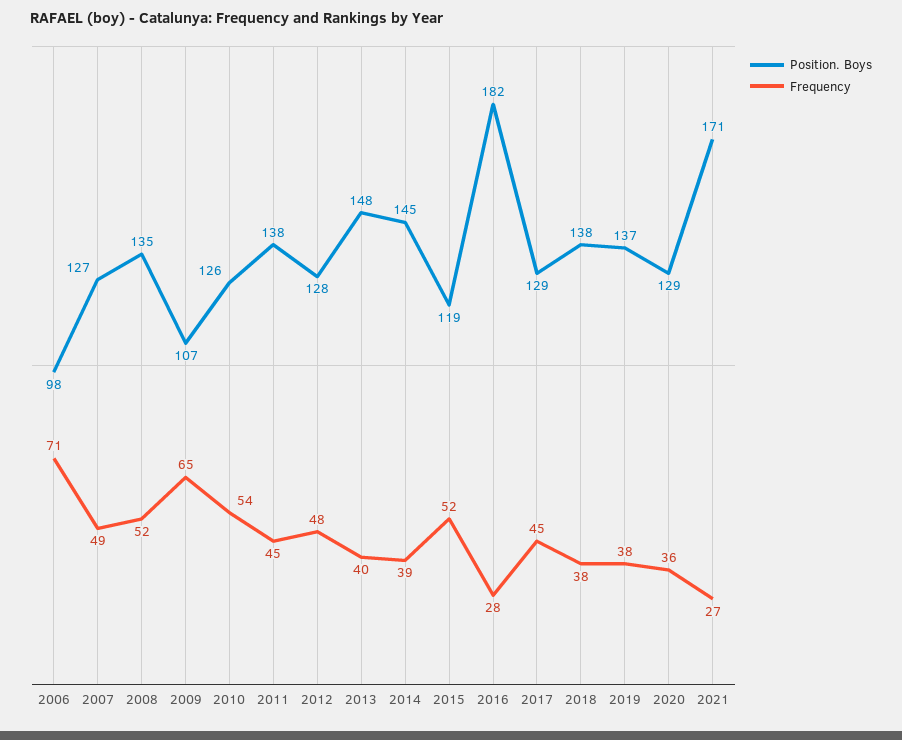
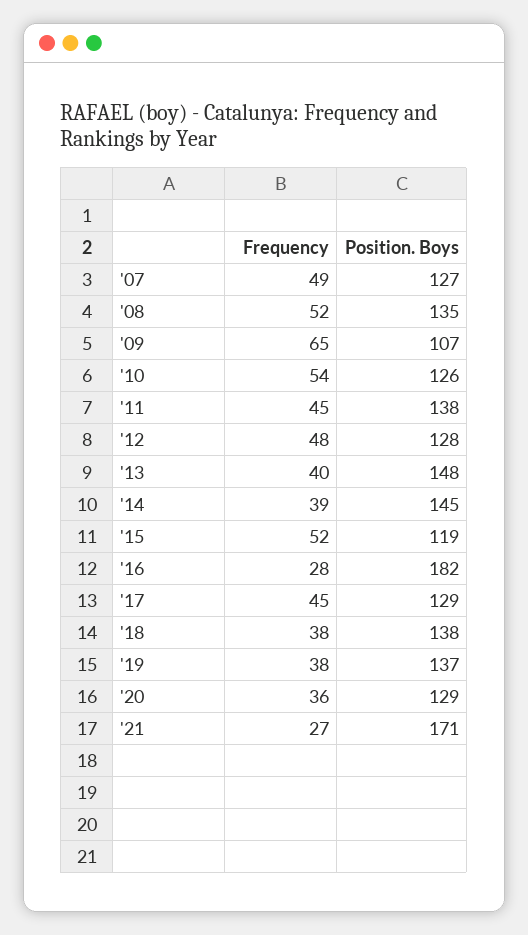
Position. Boys, 2006: 98 -> none
Frequency, 2006: 71 -> none

